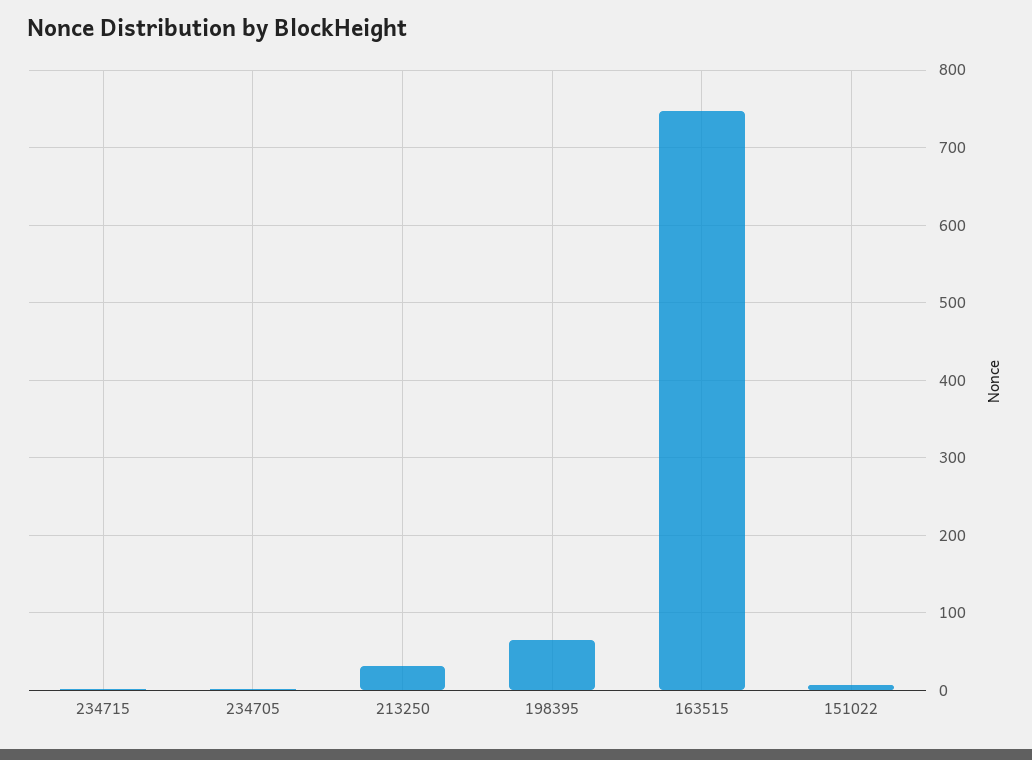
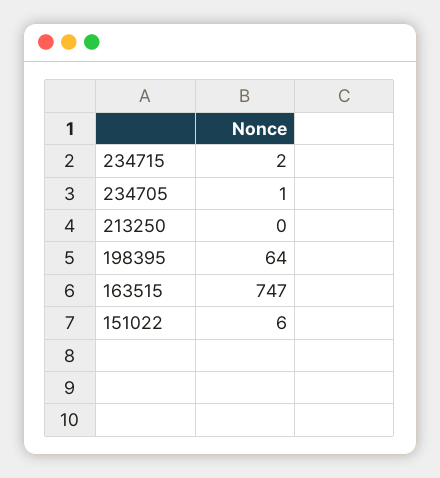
213250: 30 -> 0

